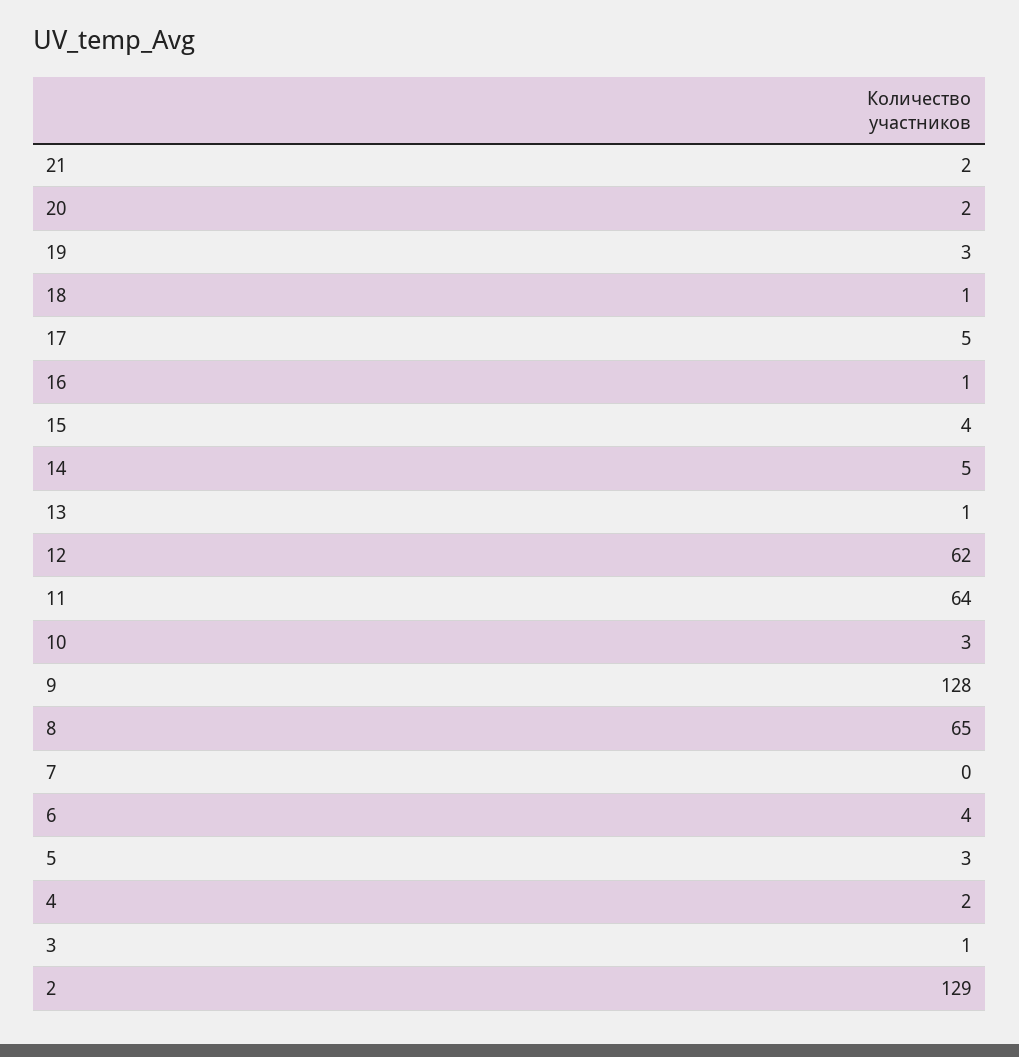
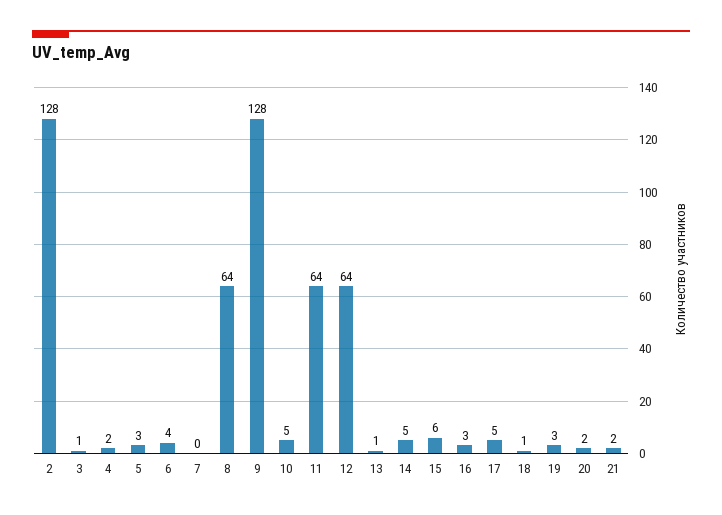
16: 1 -> 3
15: 4 -> 6
12: 62 -> 64
10: 3 -> 5
8: 65 -> 64
2: 129 -> 128

